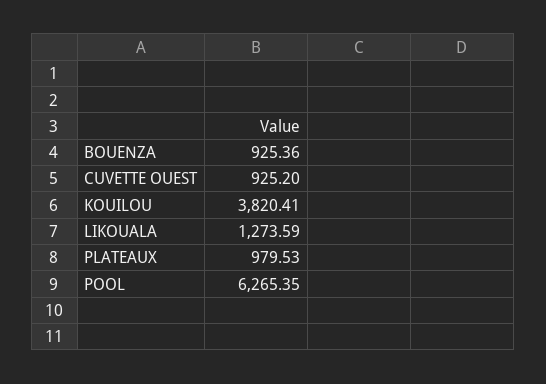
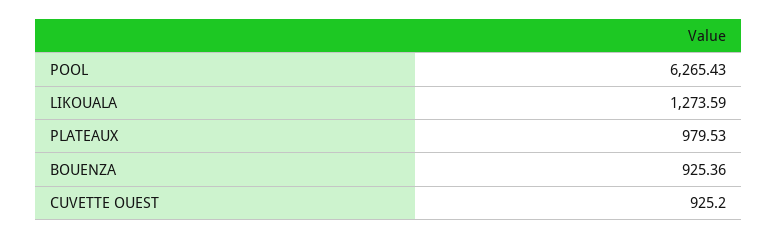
KOUILOU: 3820.41 -> none
POOL: 6265.35 -> 6265.43

